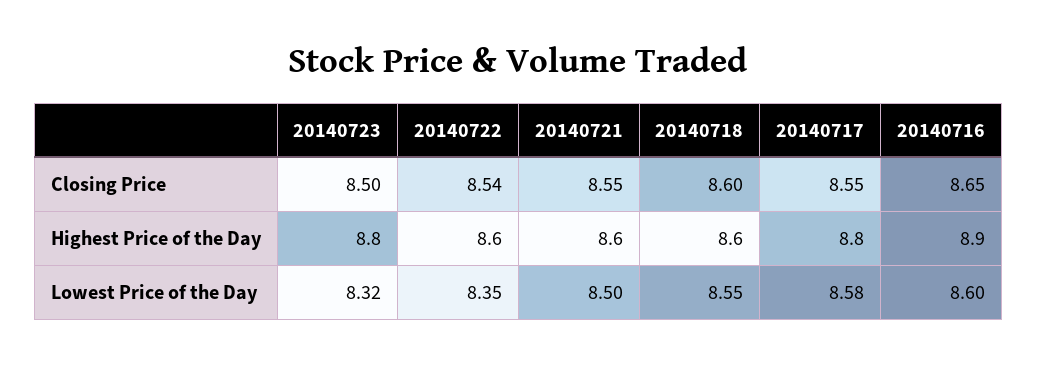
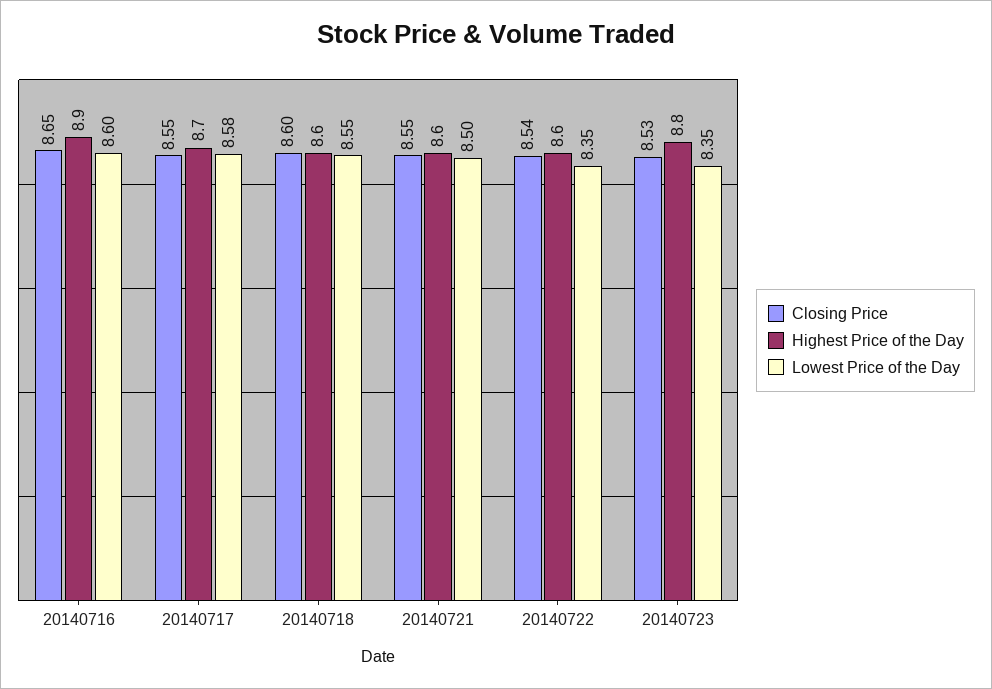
Closing Price, 20140723: 8.5 -> 8.53
Highest Price of the Day, 20140717: 8.8 -> 8.7
Lowest Price of the Day, 20140723: 8.32 -> 8.35

